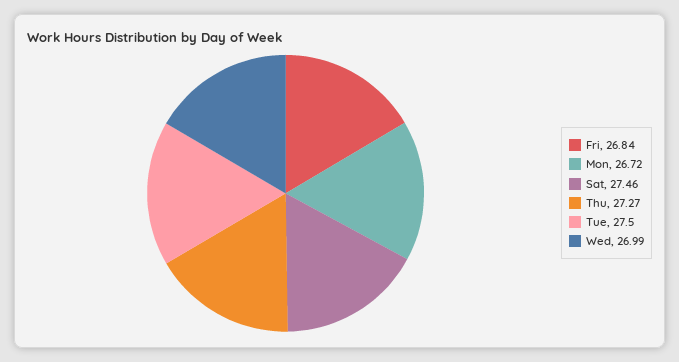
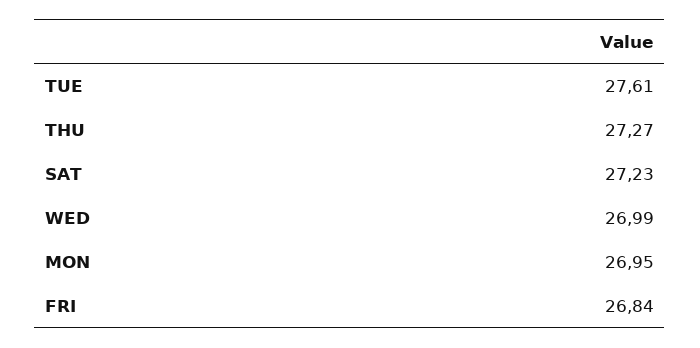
Mon: 26.72 -> 26.95
Sat: 27.46 -> 27.23
Tue: 27.5 -> 27.61

